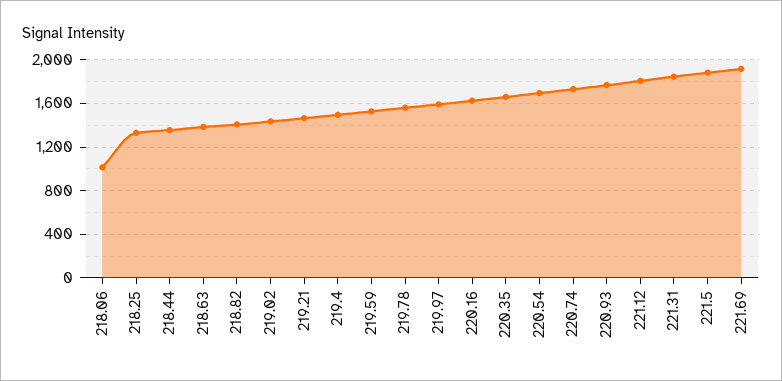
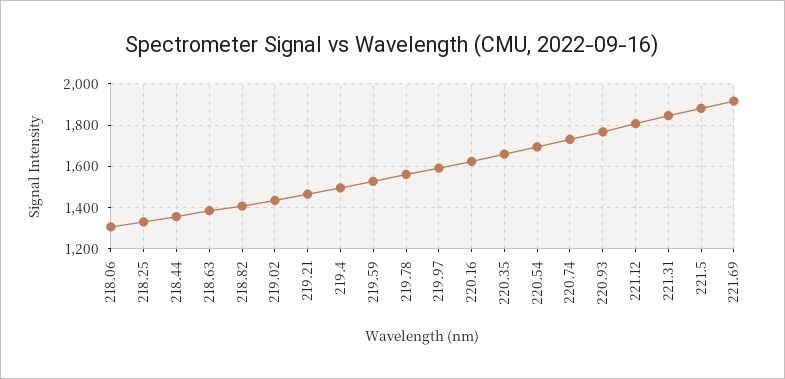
218.06: 1000 -> 1300

